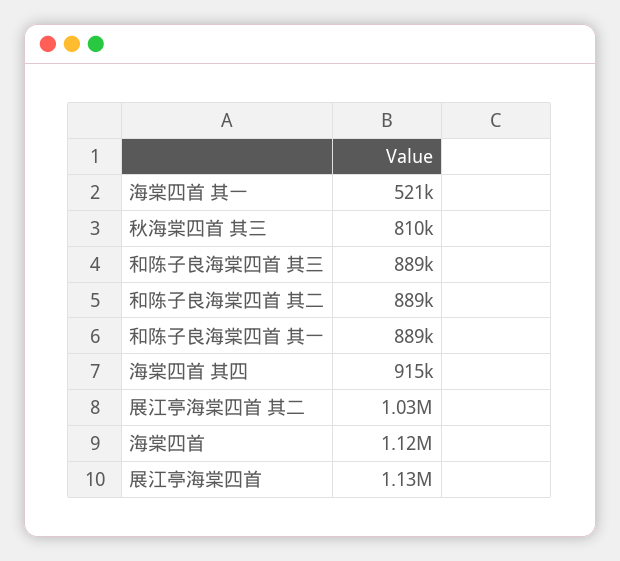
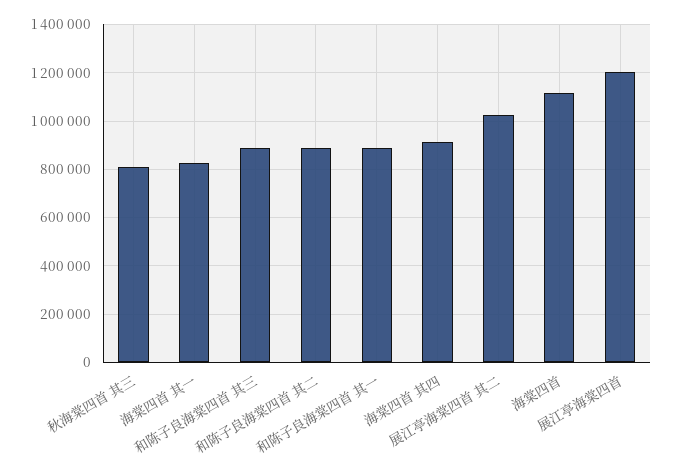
海棠四首 其一: 521000 -> 825000
展江亭海棠四首: 1130000 -> 1200000

